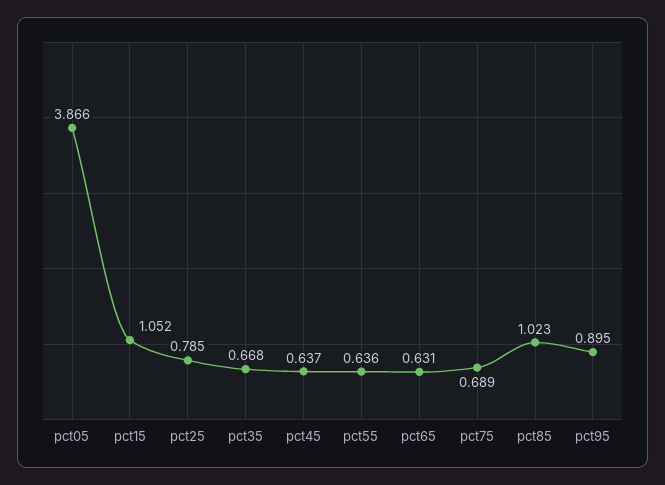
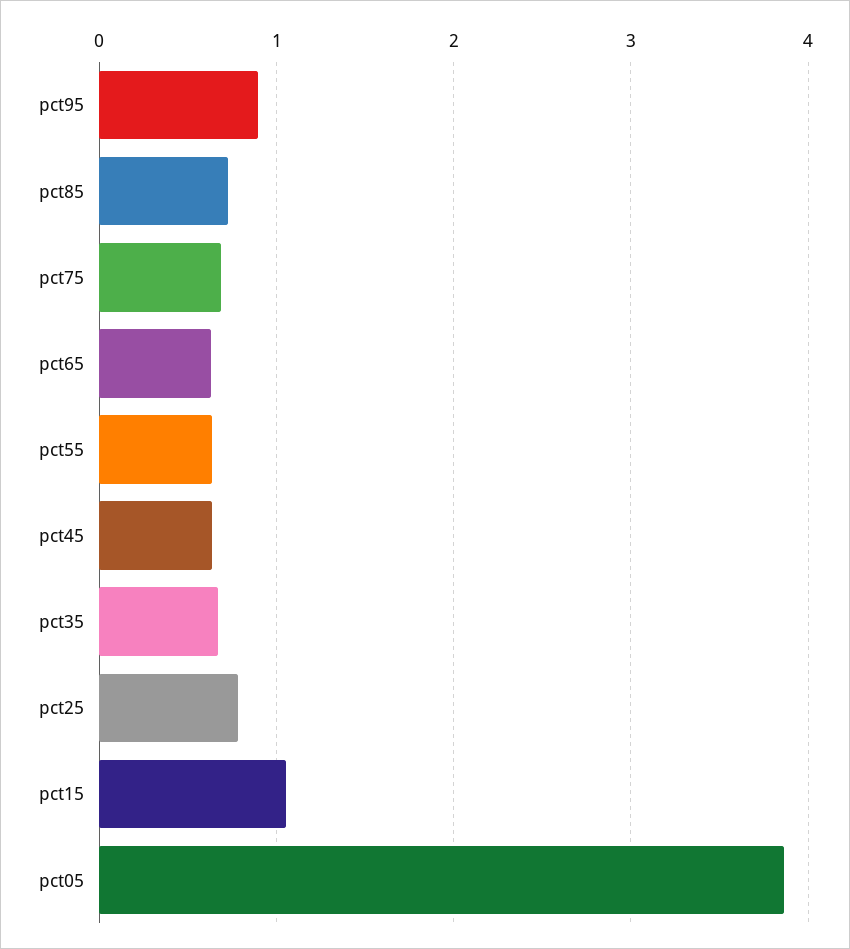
pct85: 1.023 -> 0.7

